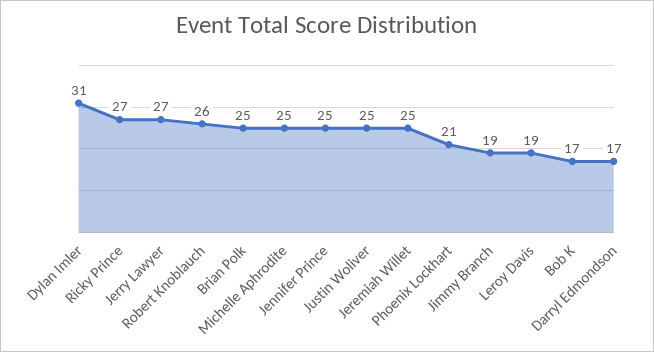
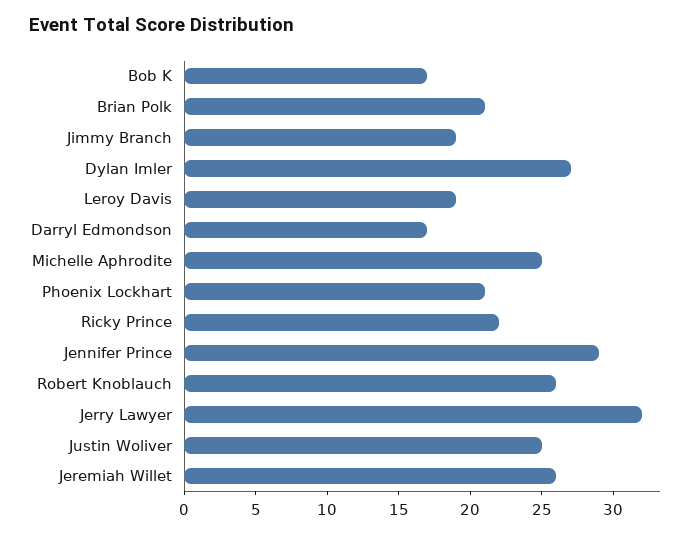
Dylan Imler: 31 -> 27
Ricky Prince: 27 -> 22
Jerry Lawyer: 27 -> 32
Brian Polk: 25 -> 21
Jennifer Prince: 25 -> 29
Jeremiah Willet: 25 -> 26

